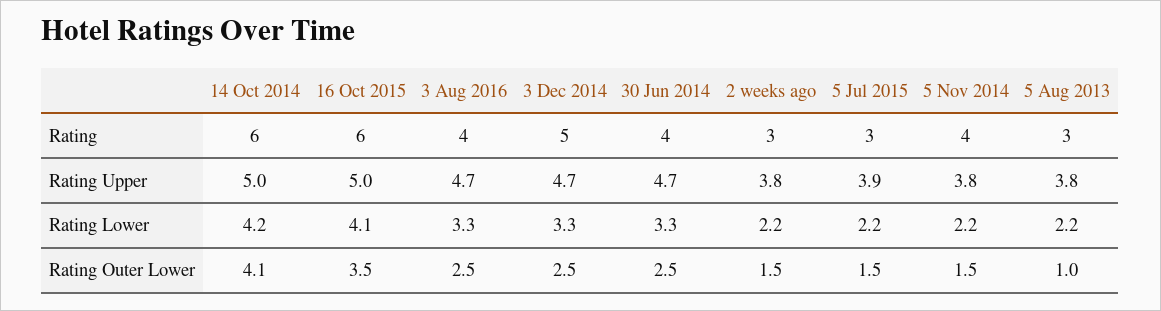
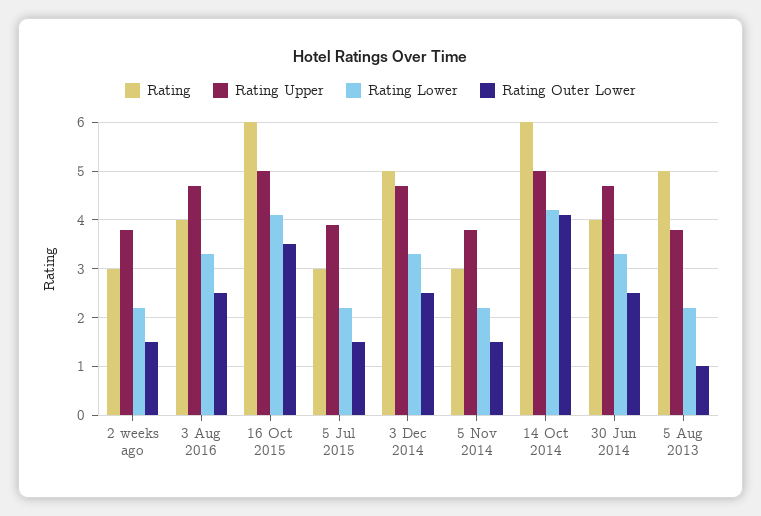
Rating, 5 Nov 2014: 4 -> 3
Rating, 5 Aug 2013: 3 -> 5

